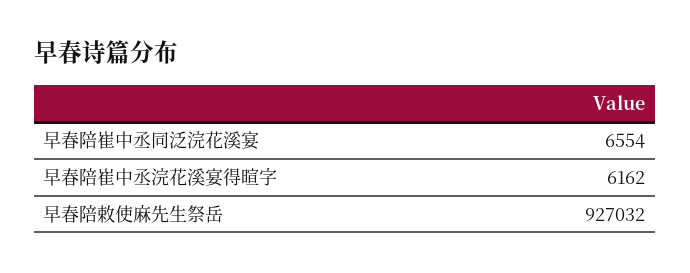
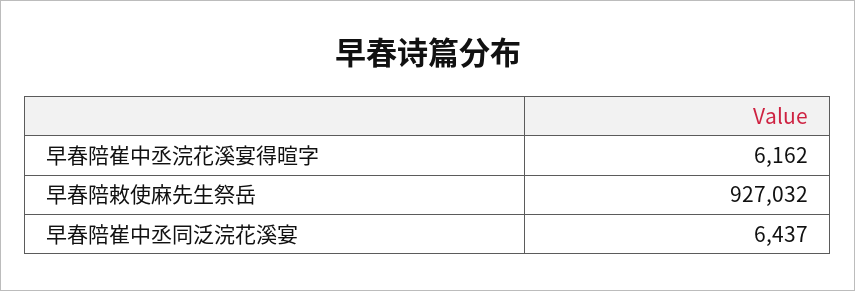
早春陪崔中丞同泛浣花溪宴: 6554 -> 6437

